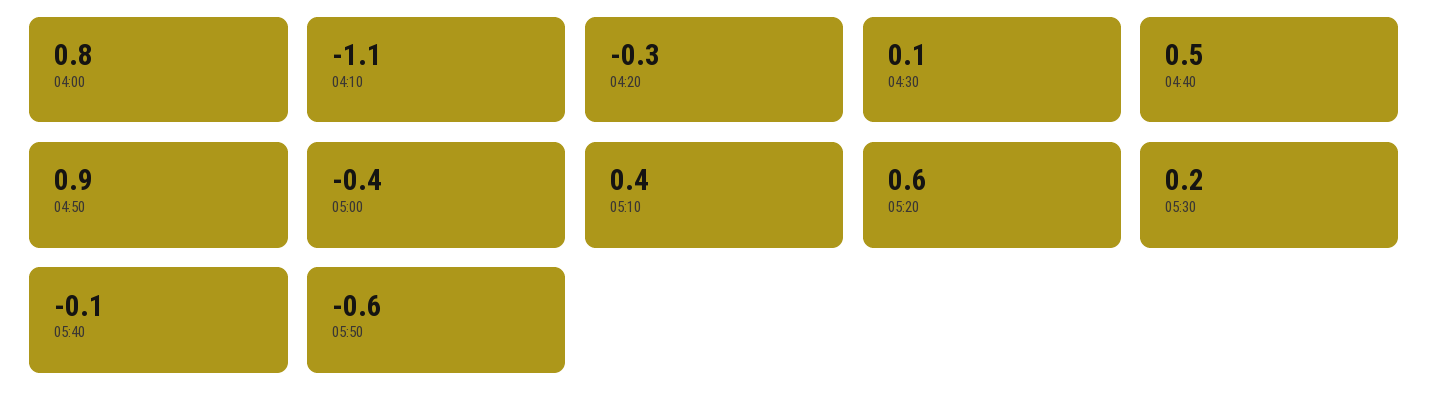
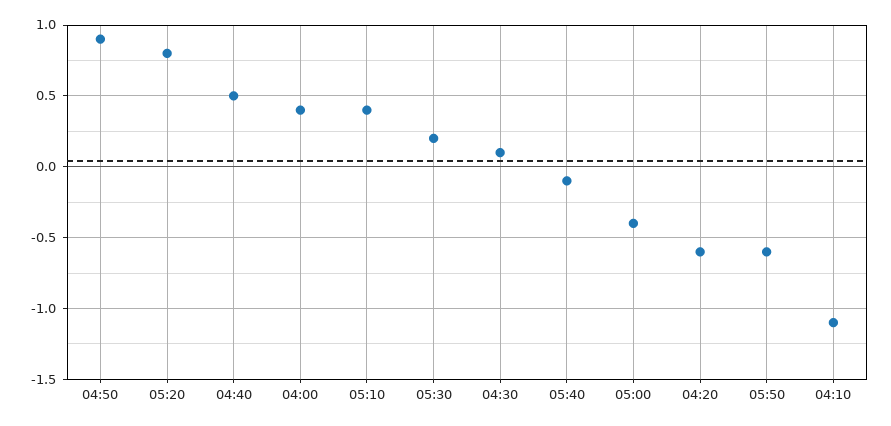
04:00: 0.8 -> 0.4
04:20: -0.3 -> -0.6
05:20: 0.6 -> 0.8

